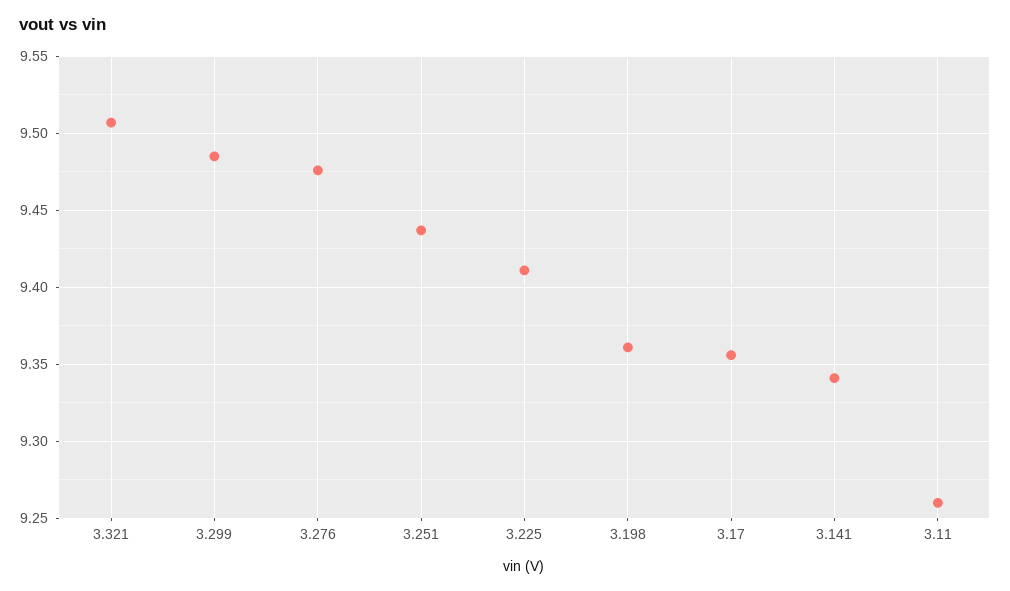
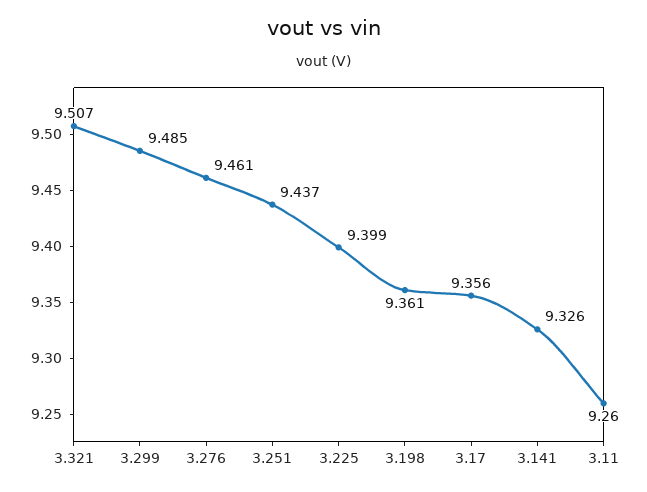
3.276: 9.475 -> 9.461
3.225: 9.41 -> 9.399
3.141: 9.34 -> 9.326

